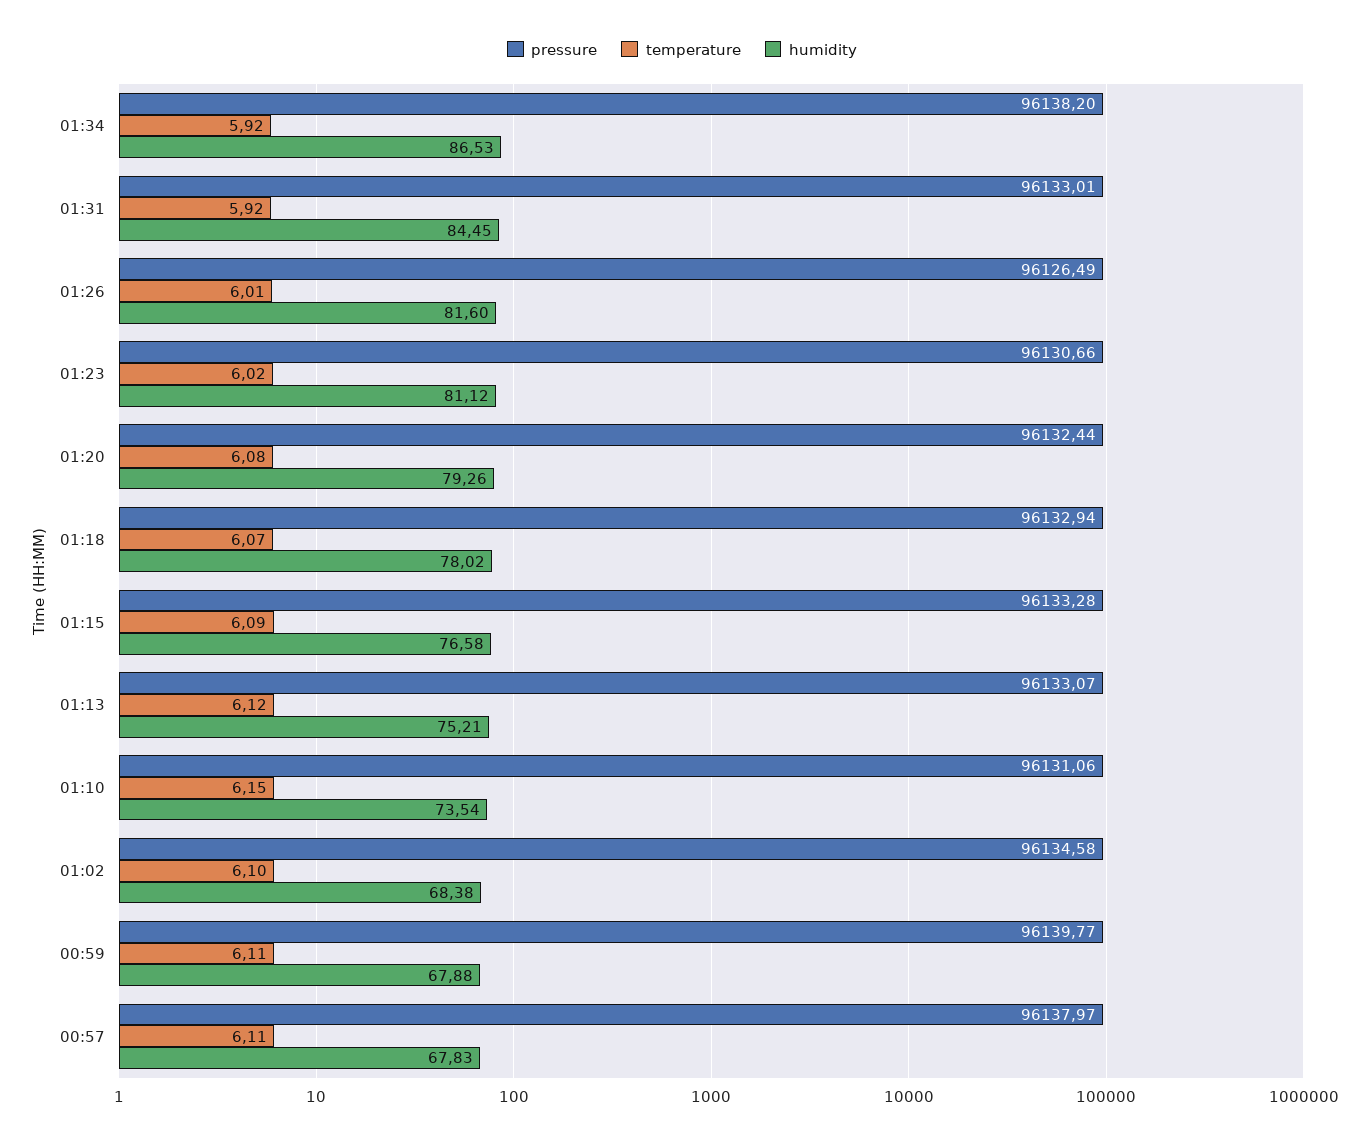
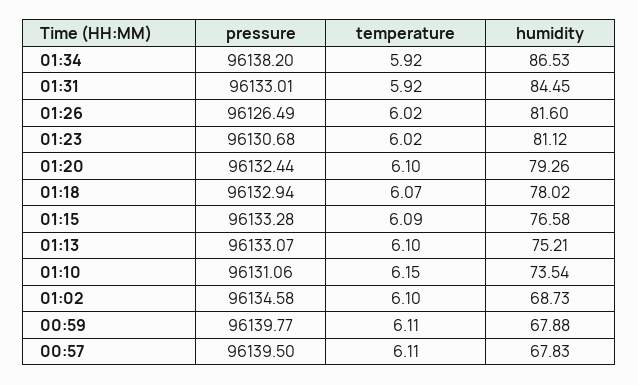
temperature, 01:26: 6.01 -> 6.02
pressure, 01:23: 96130.66 -> 96130.68
temperature, 01:20: 6.08 -> 6.1
temperature, 01:13: 6.12 -> 6.1
humidity, 01:02: 68.38 -> 68.73
pressure, 00:57: 96137.97 -> 96139.5

